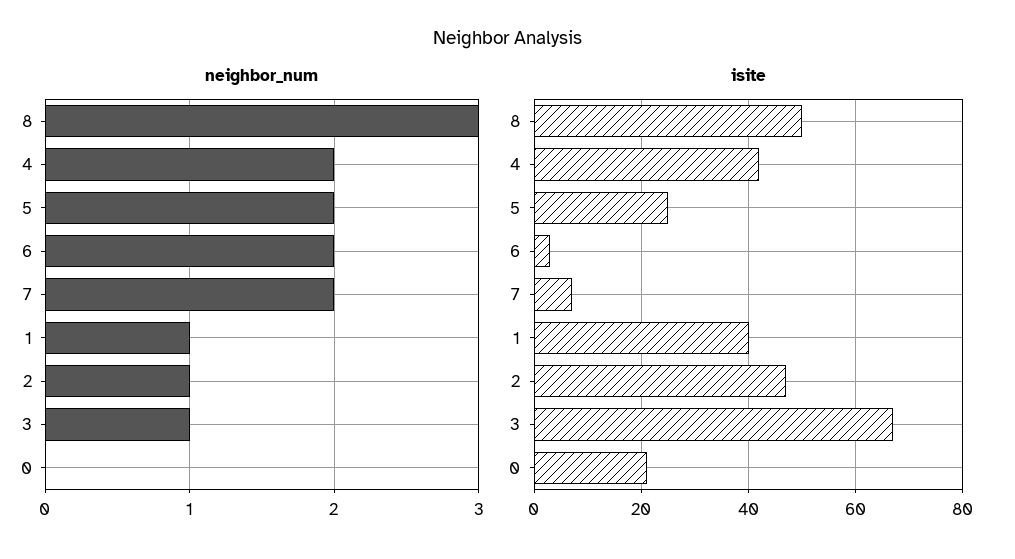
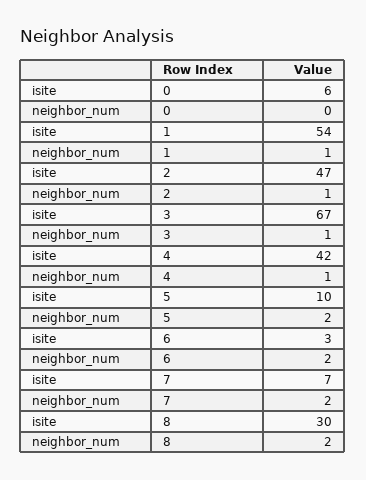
neighbor_num, 8: 3 -> 2
neighbor_num, 4: 2 -> 1
isite, 8: 50 -> 30
isite, 5: 25 -> 10
isite, 1: 40 -> 54
isite, 0: 20 -> 6

